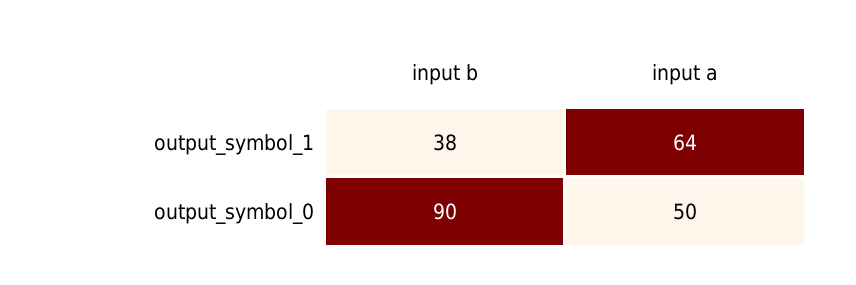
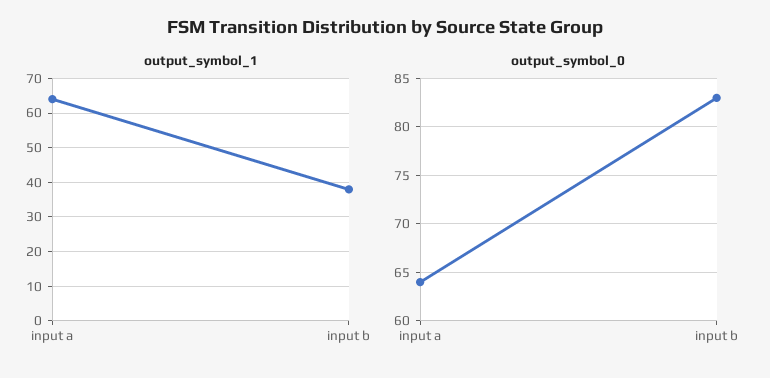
output_symbol_0, input b: 90 -> 83
output_symbol_0, input a: 50 -> 64

